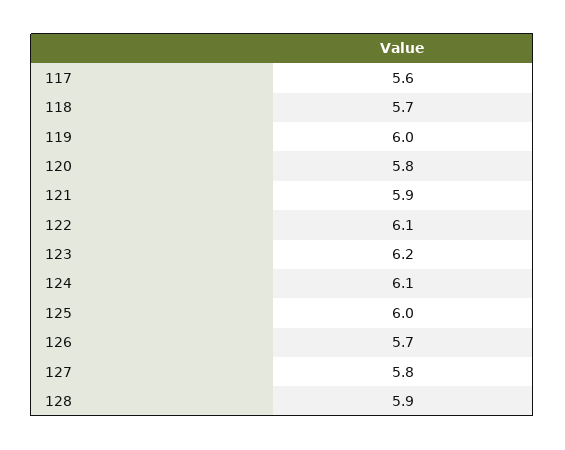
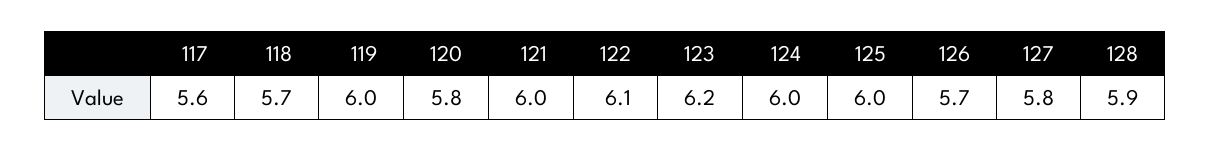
121: 5.9 -> 6
124: 6.1 -> 6

